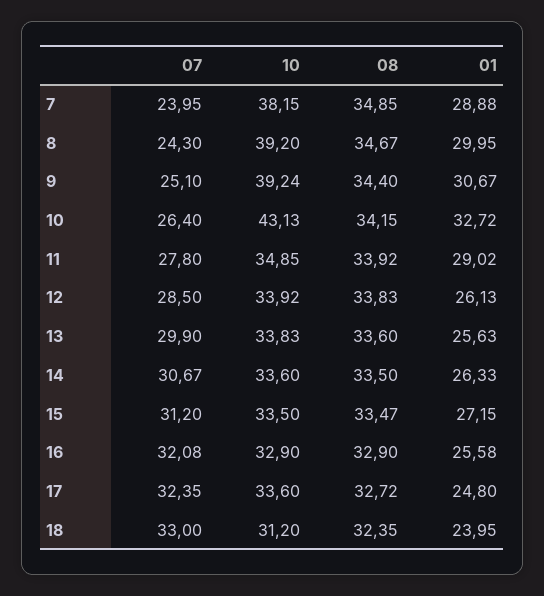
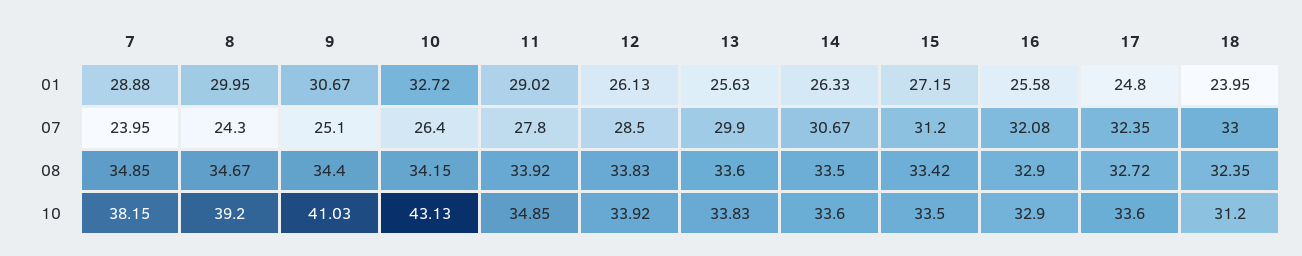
10, 9: 39.24 -> 41.03
08, 15: 33.47 -> 33.42

